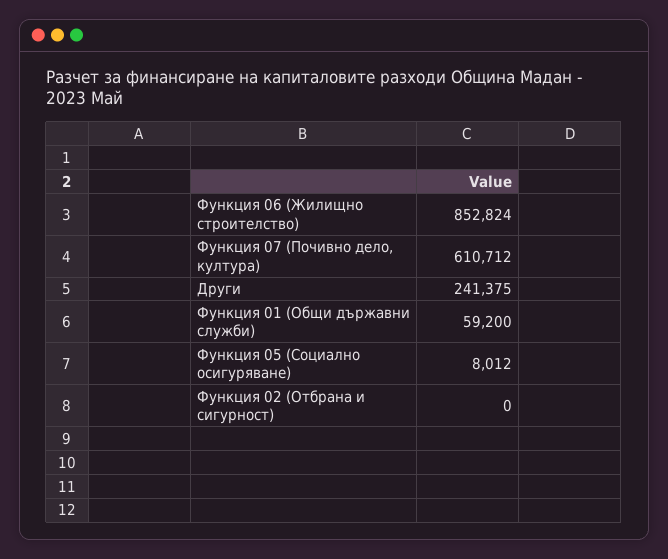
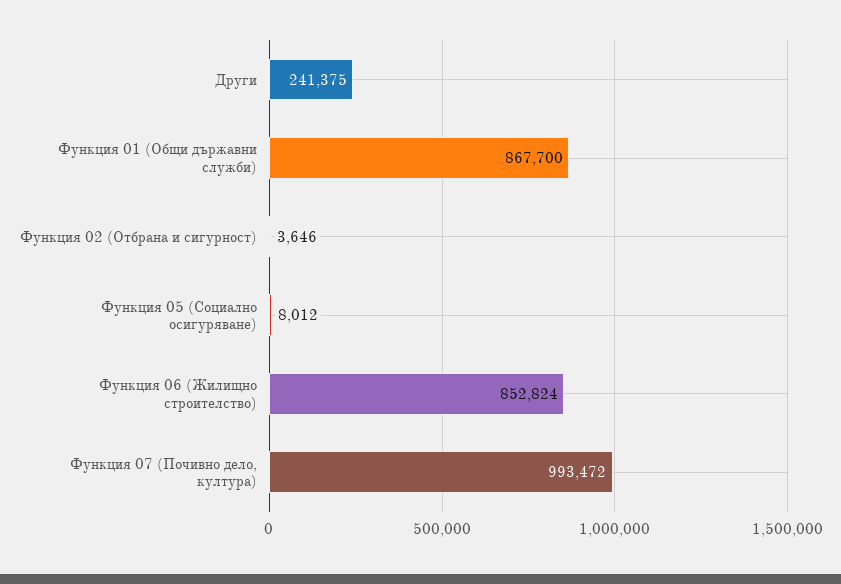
Функция 07 (Почивно дело, култура): 610712 -> 993472
Функция 01 (Общи държавни служби): 59200 -> 867700
Функция 02 (Отбрана и сигурност): 0 -> 3646

